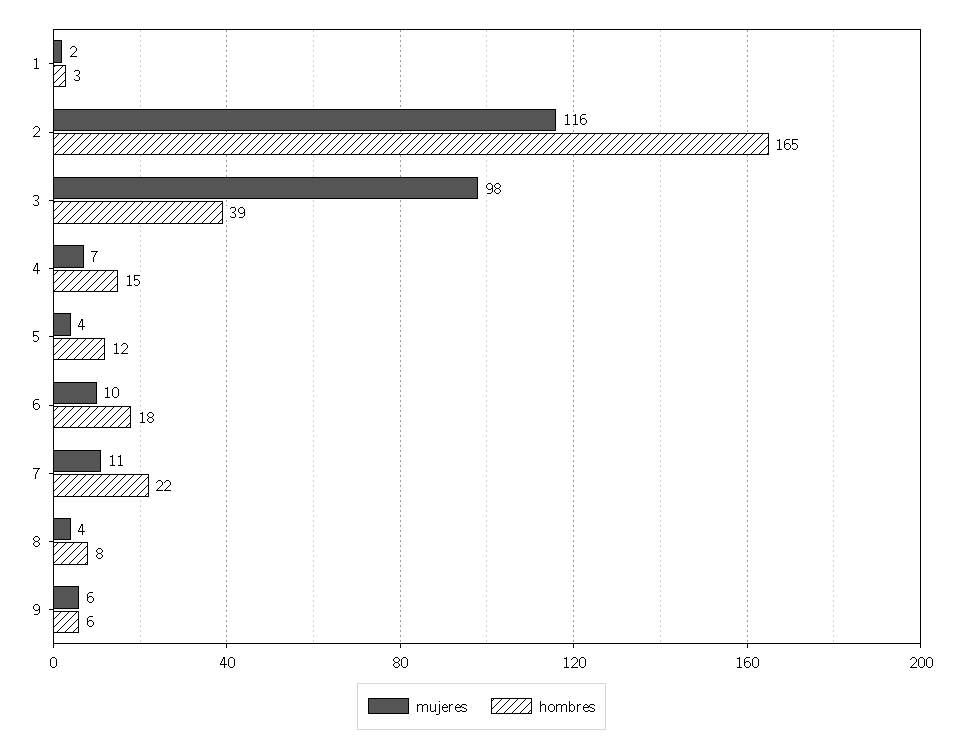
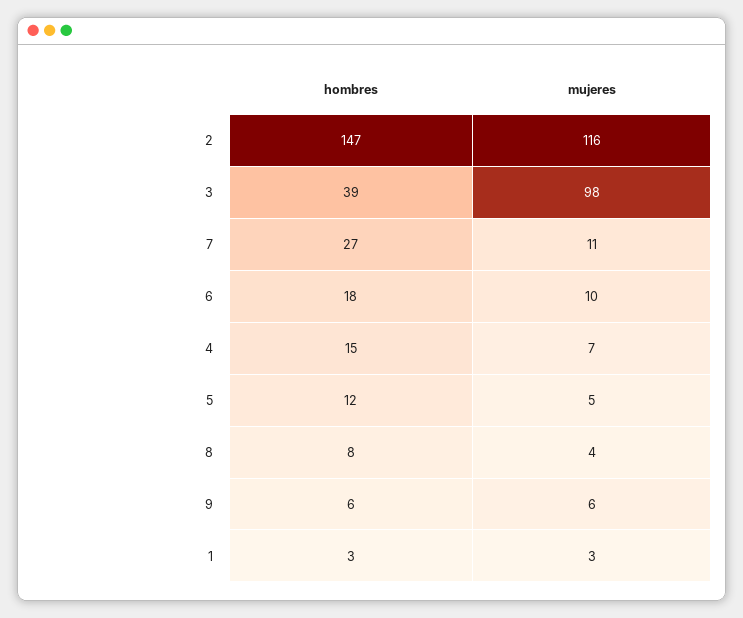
mujeres, 1: 2 -> 3
hombres, 2: 165 -> 147
mujeres, 5: 4 -> 5
hombres, 7: 22 -> 27

